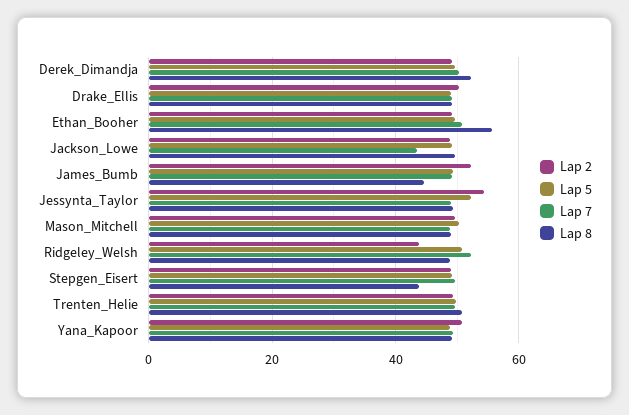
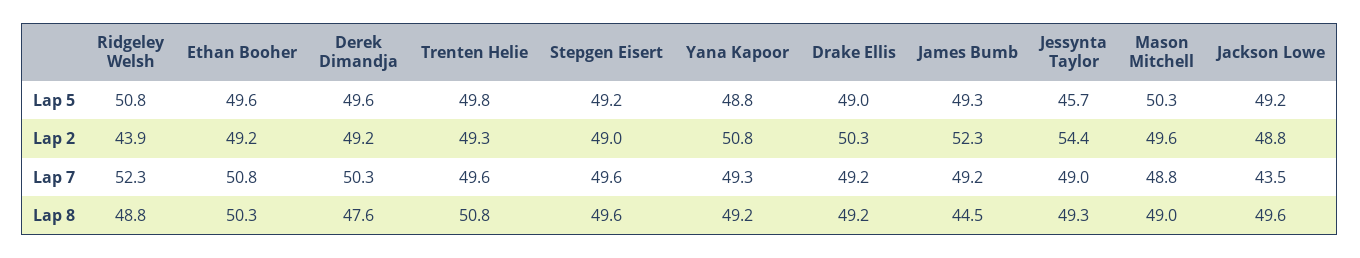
Lap 8, Derek_Dimandja: 52 -> 47.6
Lap 8, Ethan_Booher: 56 -> 50.3
Lap 5, Jessynta_Taylor: 52 -> 45.7
Lap 8, Stepgen_Eisert: 44 -> 49.6

